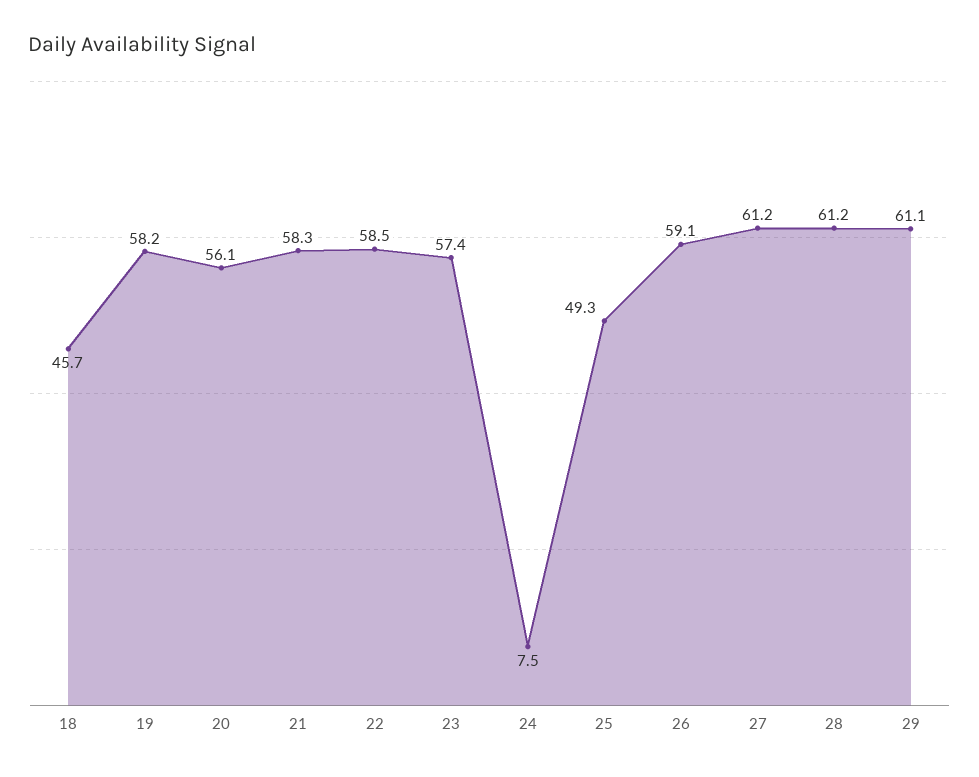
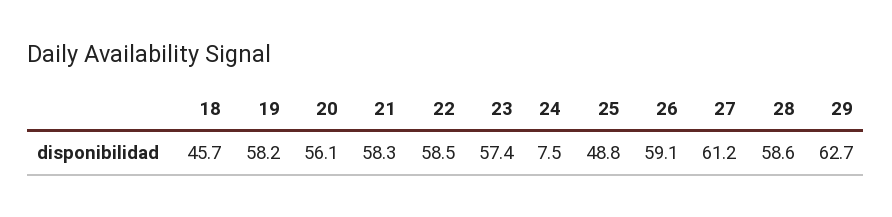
25: 49.3 -> 48.8
28: 61.2 -> 58.6
29: 61.1 -> 62.7

